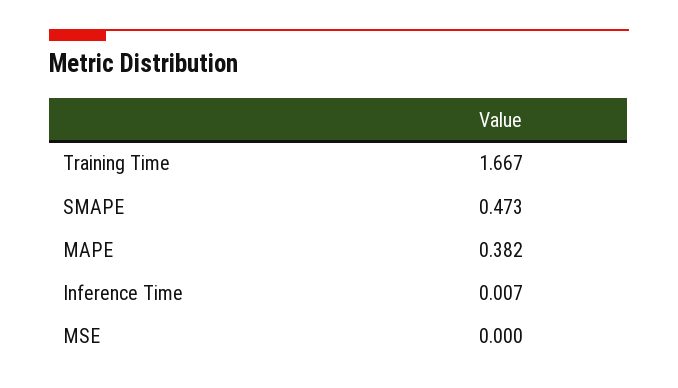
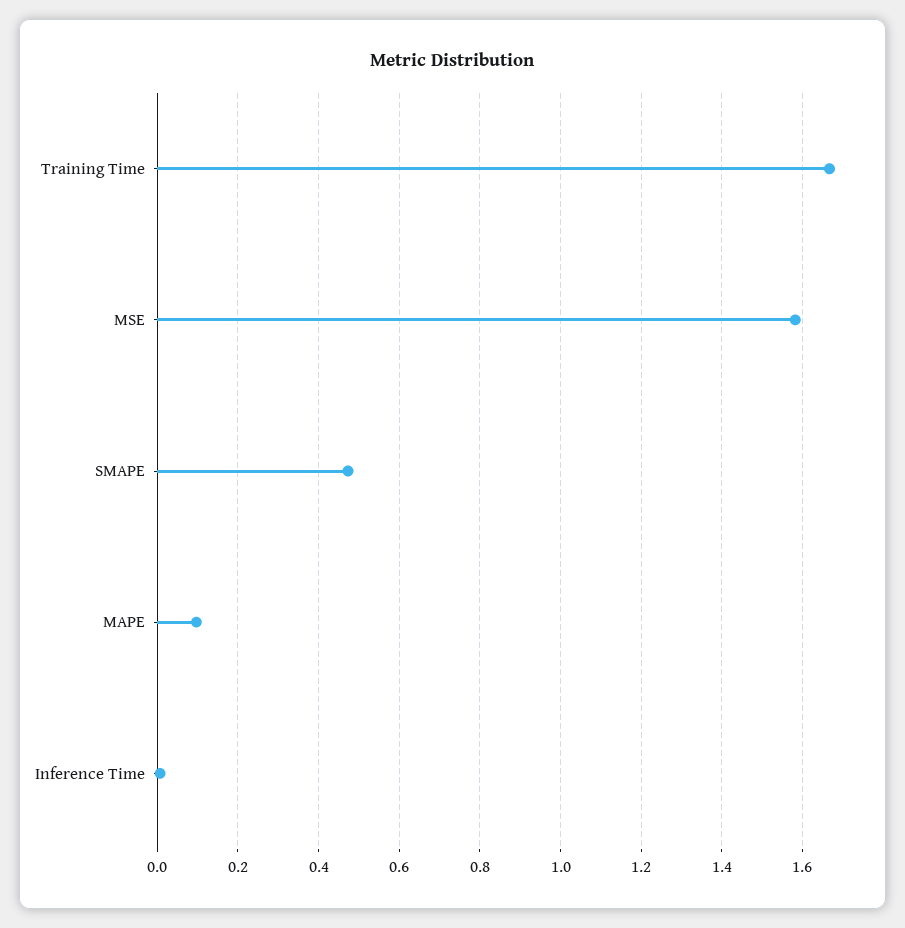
MAPE: 0.382 -> 0.1
MSE: 0 -> 1.58

